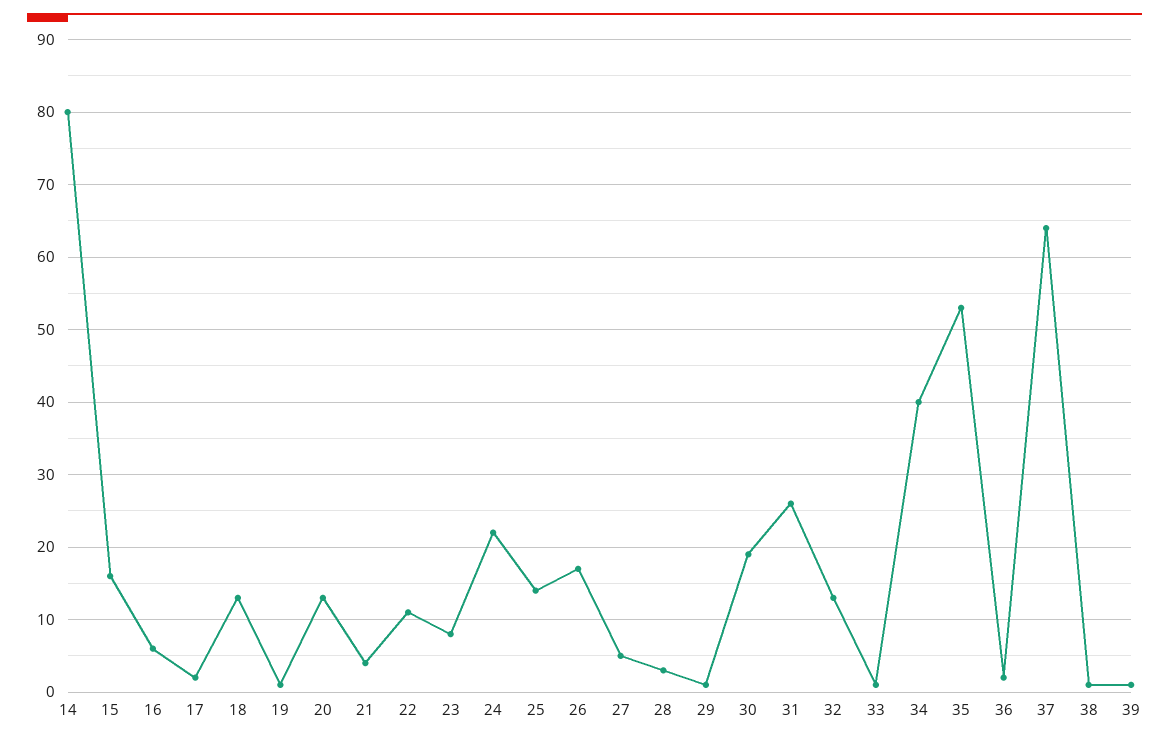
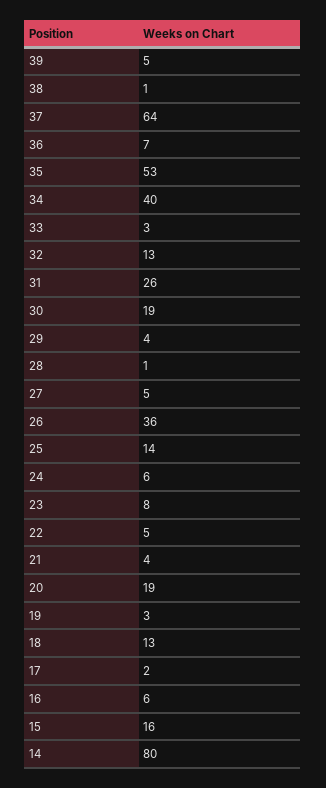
19: 1 -> 3
20: 13 -> 19
22: 11 -> 5
24: 22 -> 6
26: 17 -> 36
28: 3 -> 1
29: 1 -> 4
33: 1 -> 3
36: 2 -> 7
39: 1 -> 5

